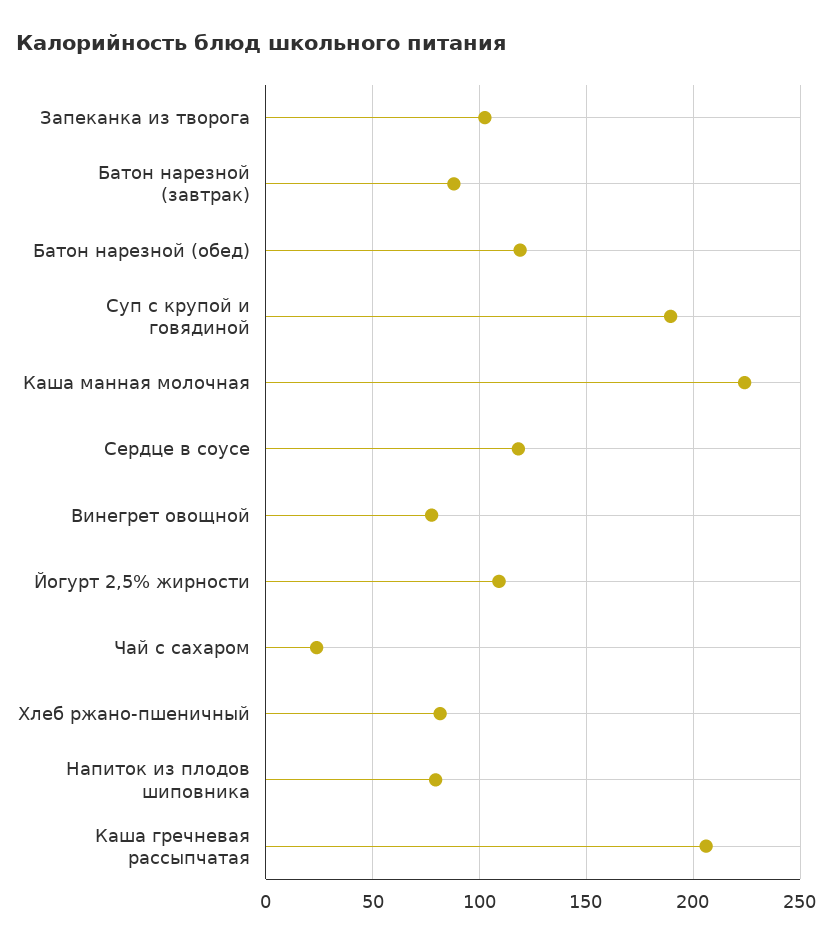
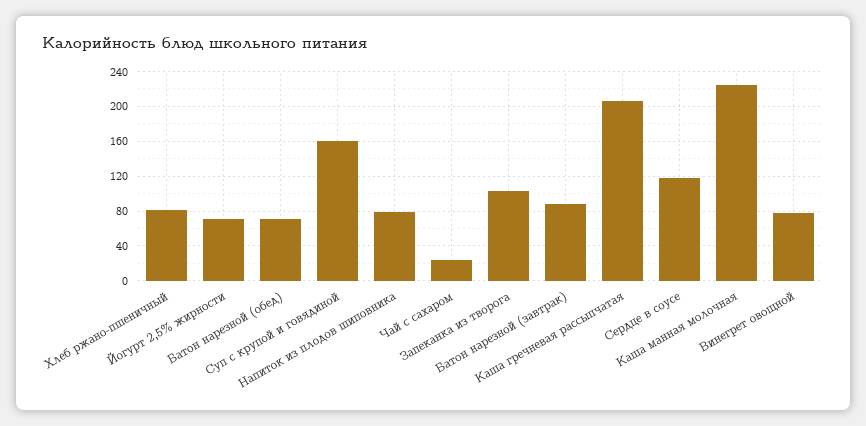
Батон нарезной (обед): 120 -> 70
Суп с крупой и говядиной: 190 -> 160
Йогурт 2,5% жирности: 110 -> 70

